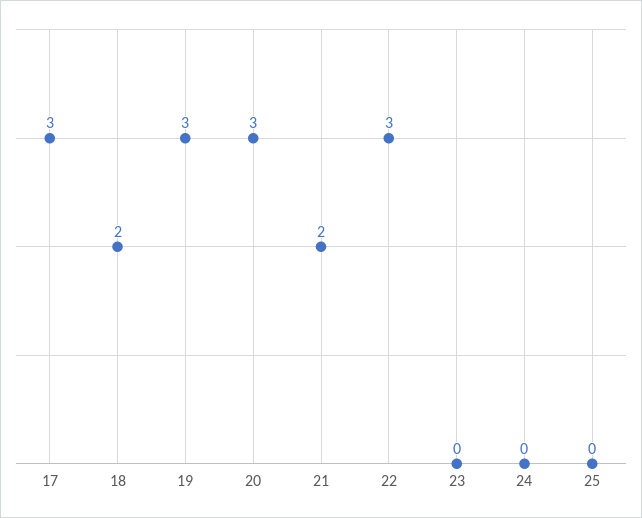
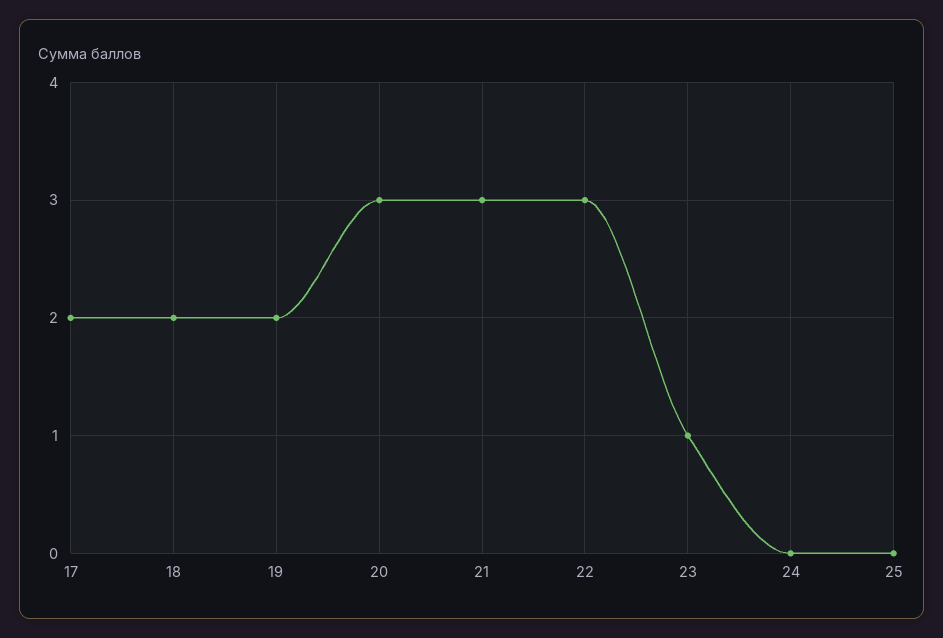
17: 3 -> 2
19: 3 -> 2
21: 2 -> 3
23: 0 -> 1

